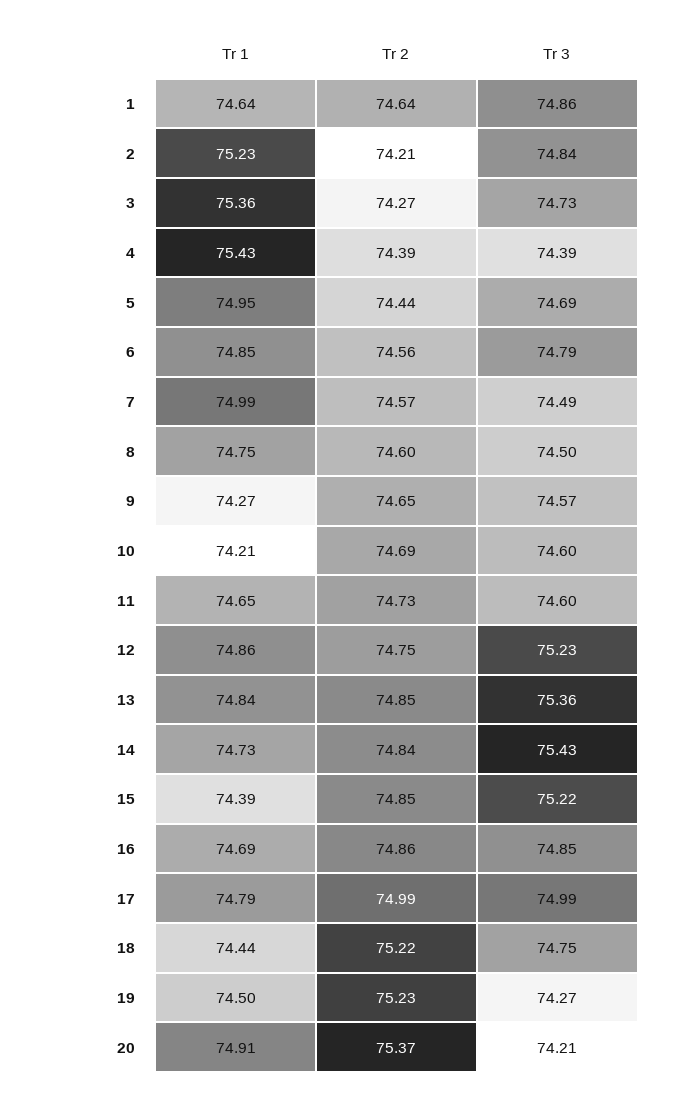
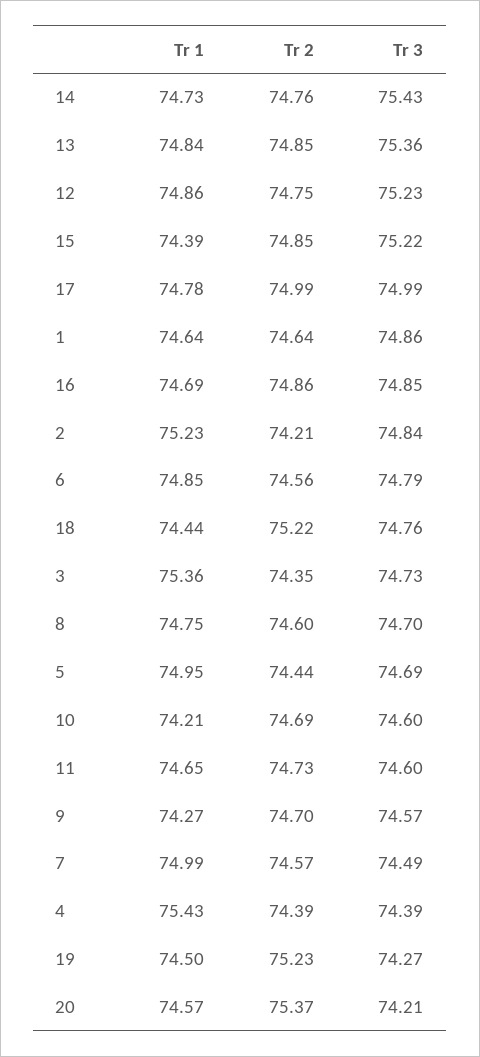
Tr 2, 3: 74.27 -> 74.35
Tr 3, 8: 74.5 -> 74.7
Tr 2, 9: 74.65 -> 74.7
Tr 2, 14: 74.84 -> 74.76
Tr 1, 17: 74.79 -> 74.78
Tr 3, 18: 74.75 -> 74.76
Tr 1, 20: 74.91 -> 74.57

